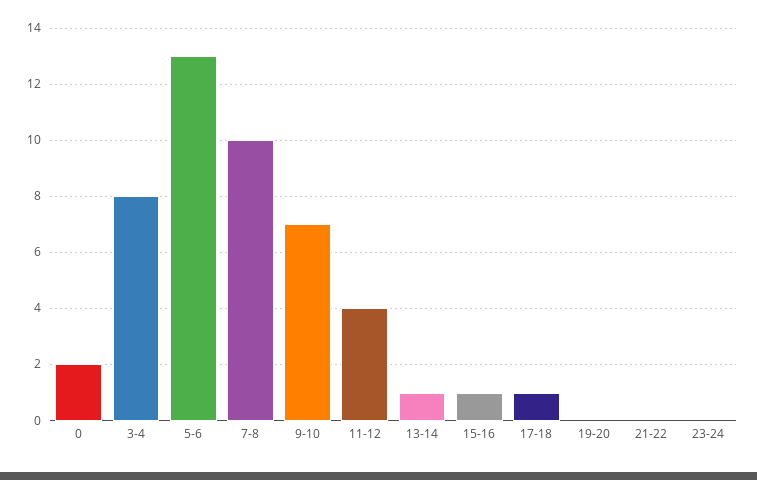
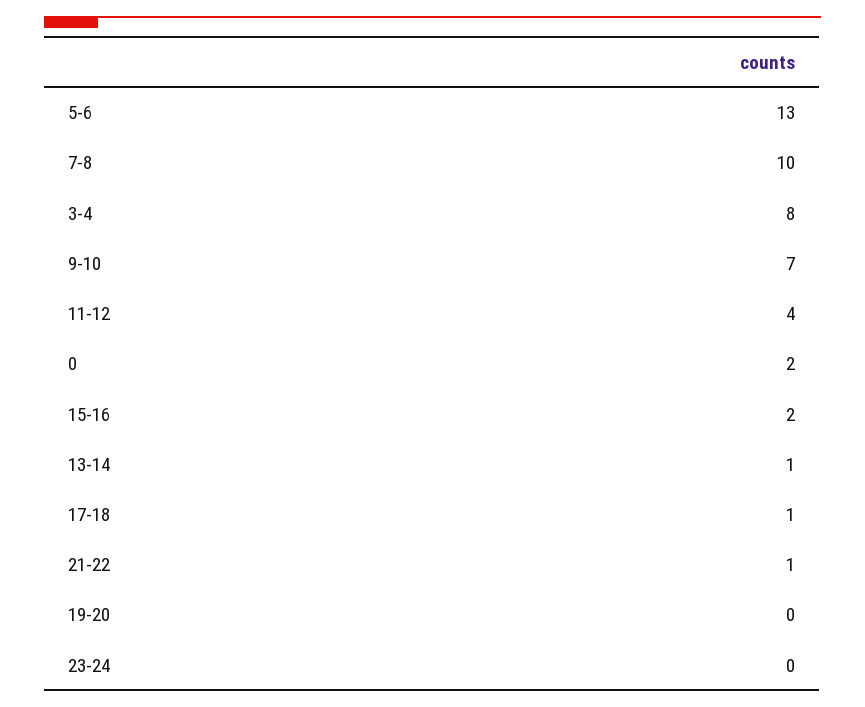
15-16: 1 -> 2
21-22: 0 -> 1

